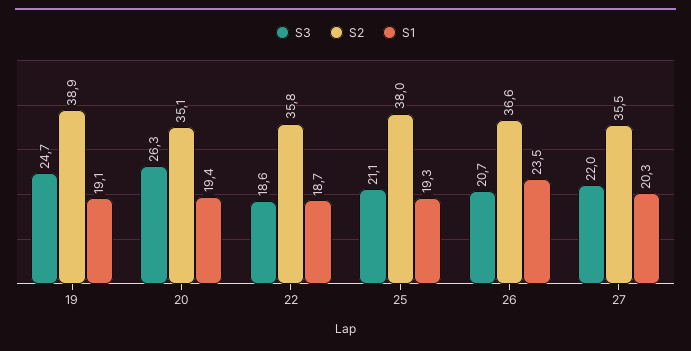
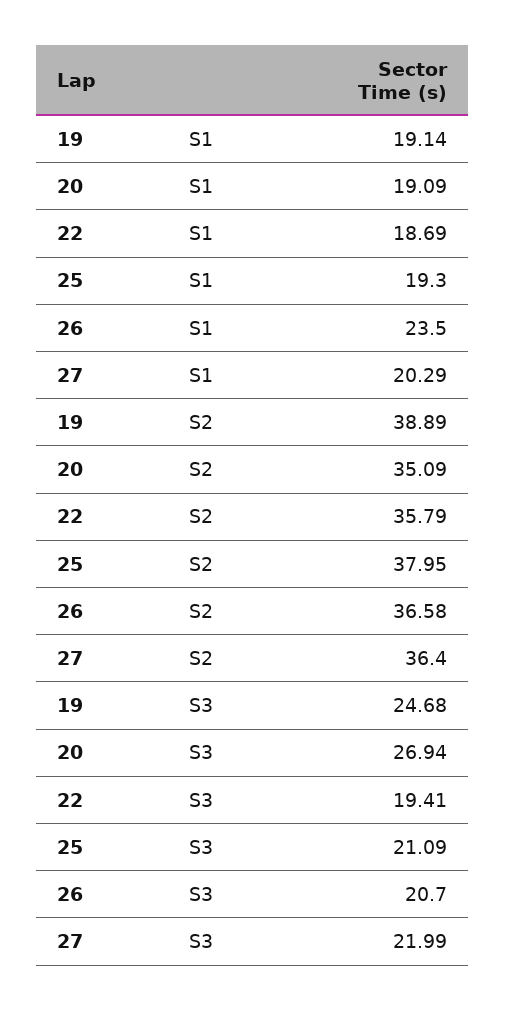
S3, 20: 26.3 -> 26.94
S1, 20: 19.4 -> 19.09
S3, 22: 18.6 -> 19.41
S2, 27: 35.5 -> 36.4

